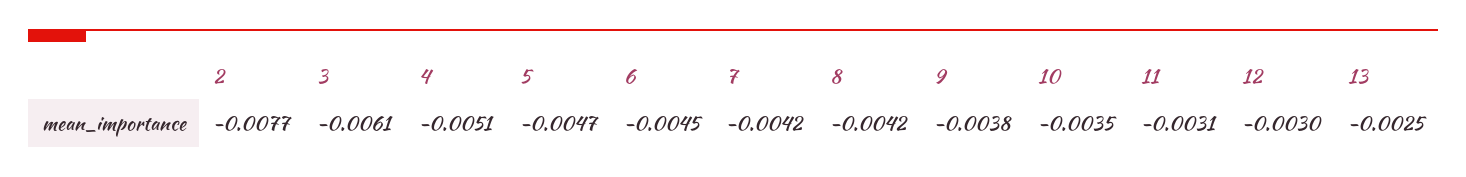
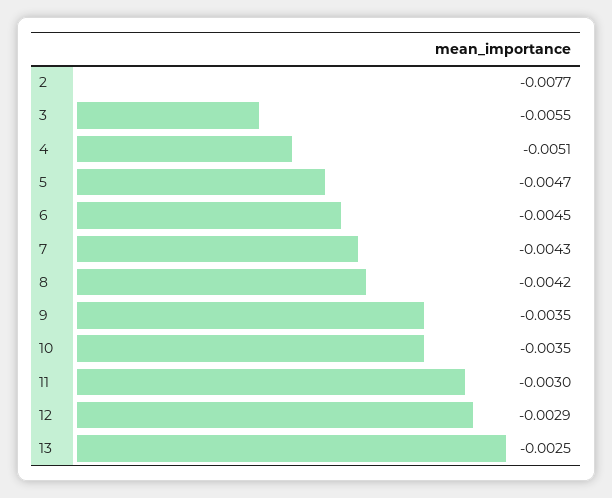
3: -0.0061 -> -0.0055
7: -0.0042 -> -0.0043
9: -0.0038 -> -0.0035
11: -0.0031 -> -0.003
12: -0.003 -> -0.0029

